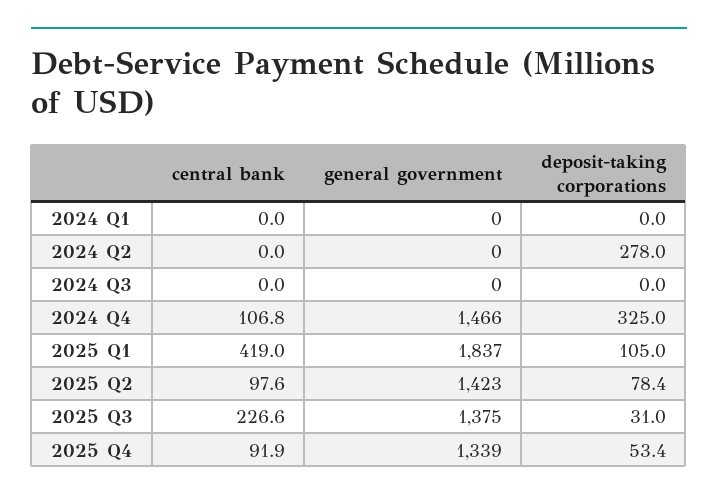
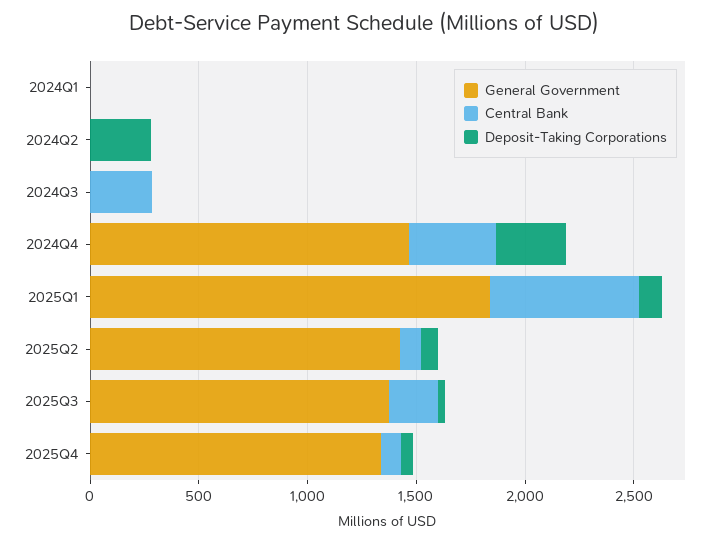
central bank, 2024 Q3: 0 -> 300
central bank, 2024 Q4: 106.8 -> 400
central bank, 2025 Q1: 419 -> 700

